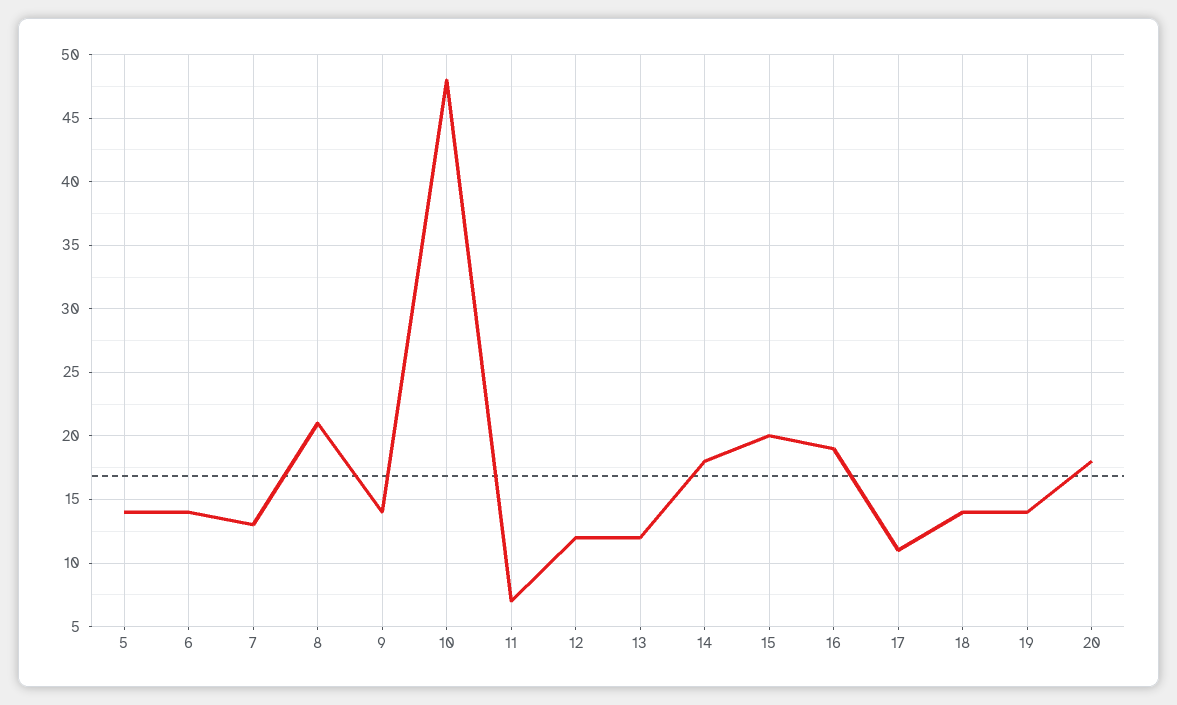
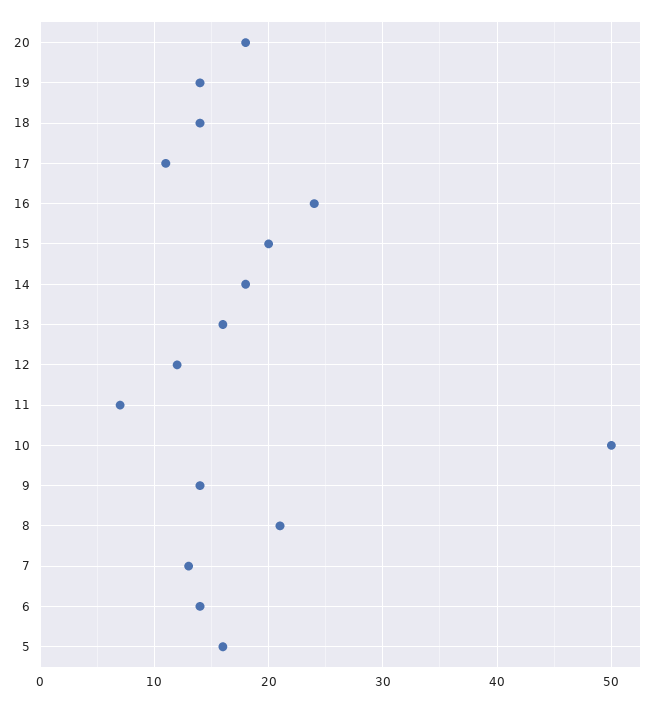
5: 14 -> 16
10: 48 -> 50
13: 12 -> 16
16: 19 -> 24

